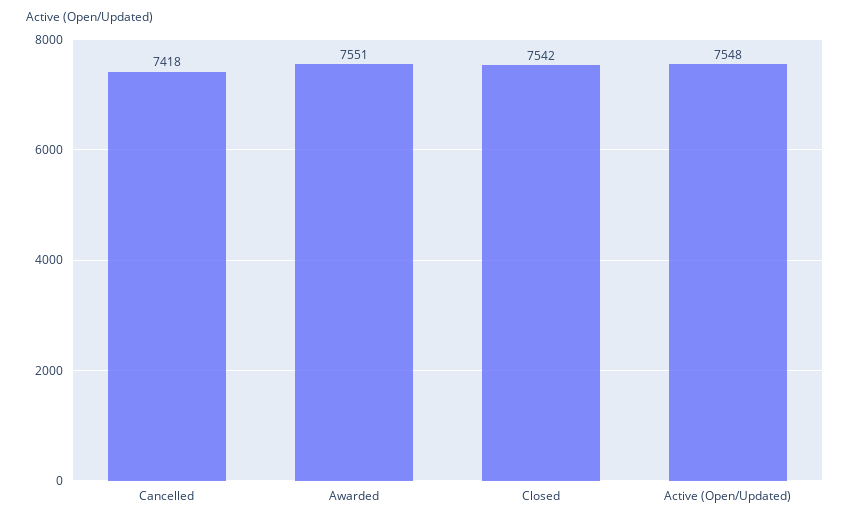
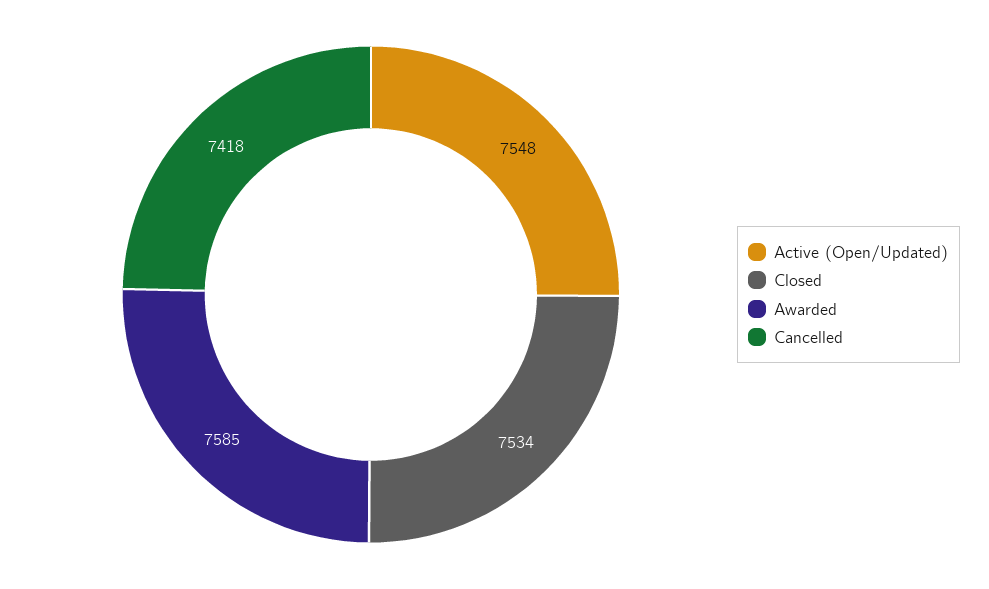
Awarded: 7551 -> 7585
Closed: 7542 -> 7534

